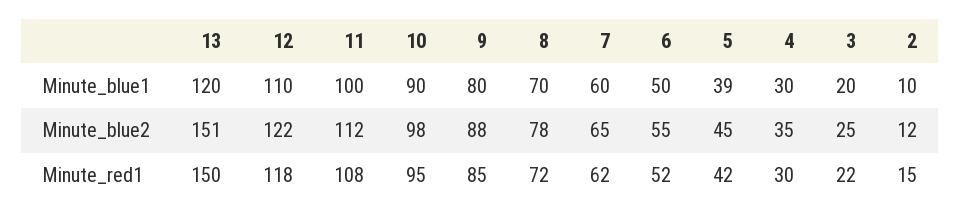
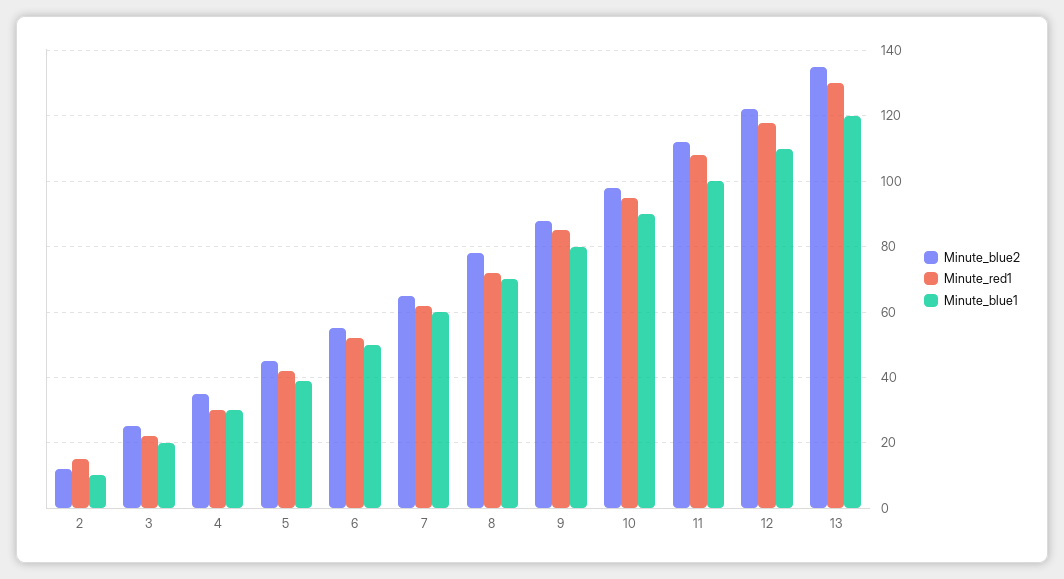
Minute_blue2, 13: 151 -> 135
Minute_red1, 13: 150 -> 130

